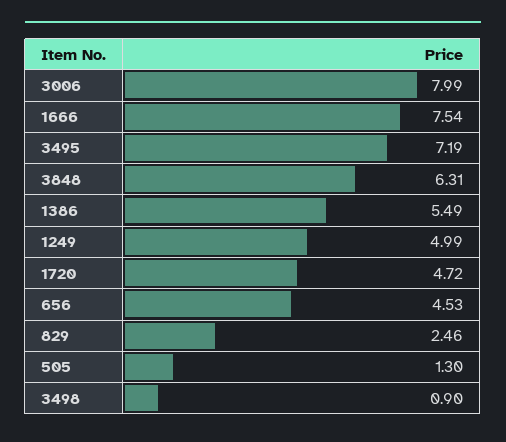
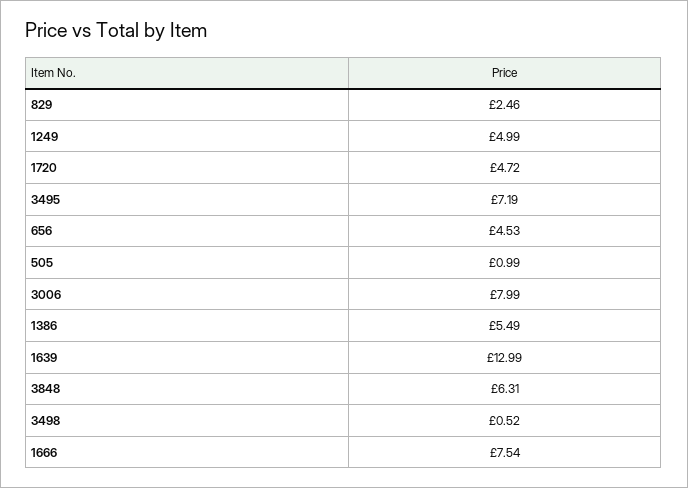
505: 1.3 -> 0.99
3498: 0.9 -> 0.52
1639: none -> 12.99

